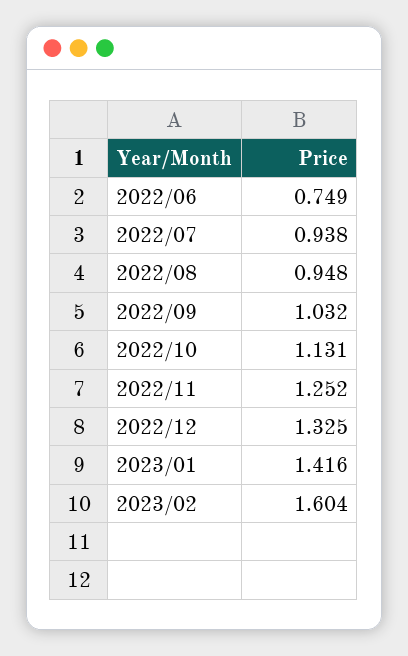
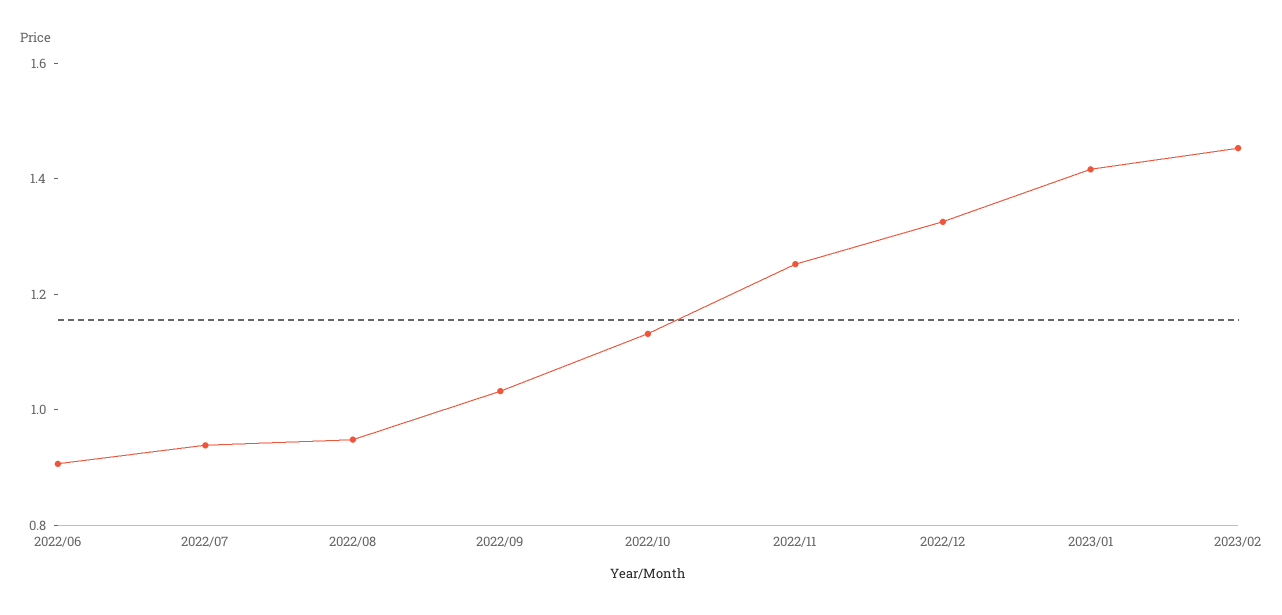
2022/06: 0.749 -> 0.9
2023/02: 1.604 -> 1.45

